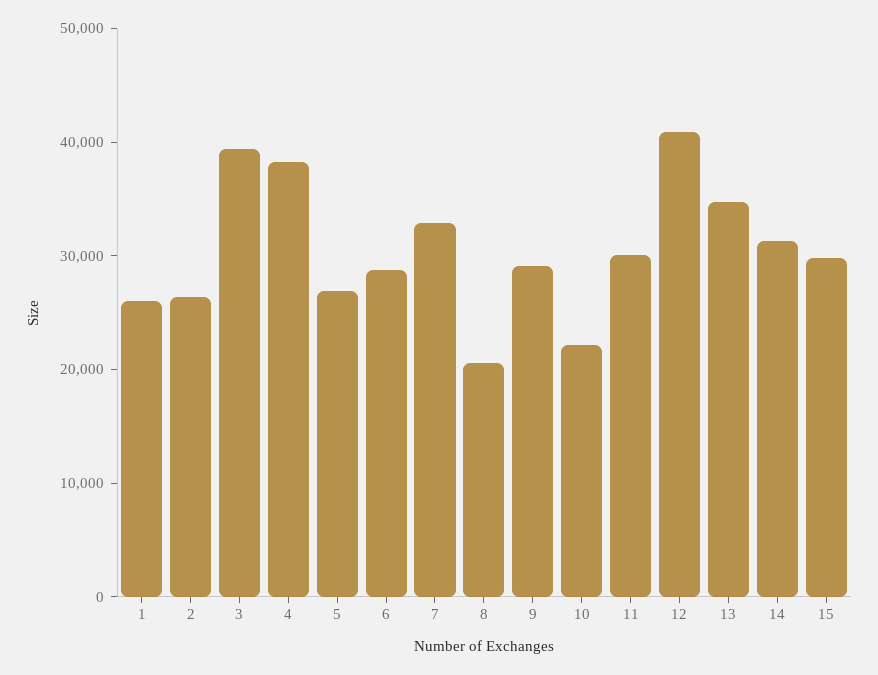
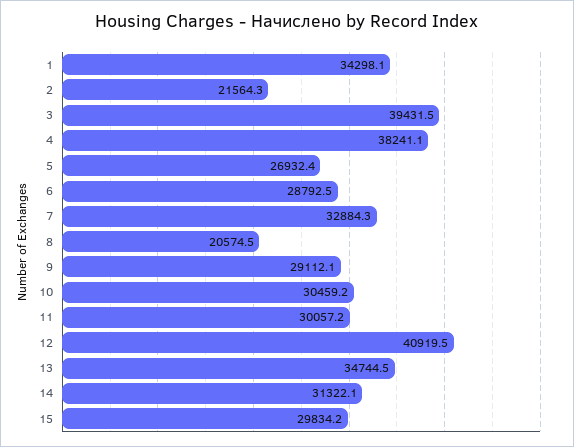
1: 26000 -> 34298.1
2: 26000 -> 21564.3
10: 22000 -> 30459.2

